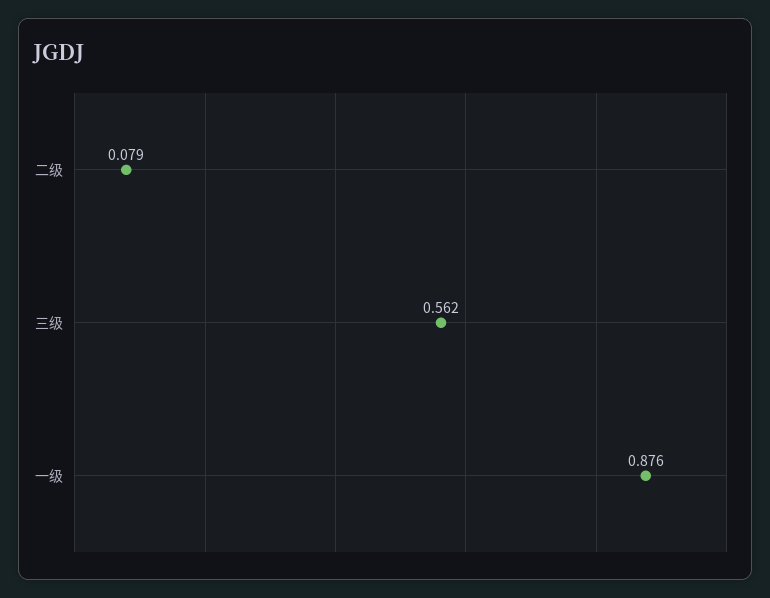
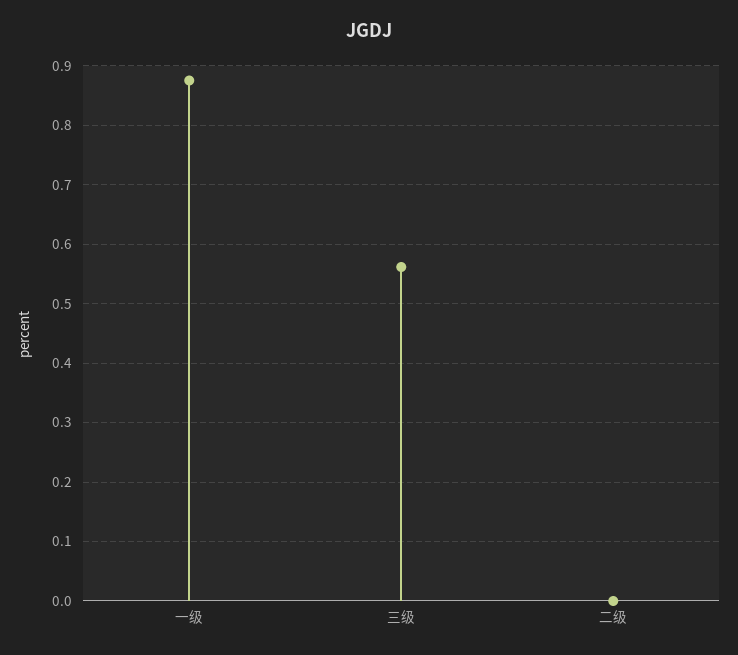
二级: 0.079 -> 0

